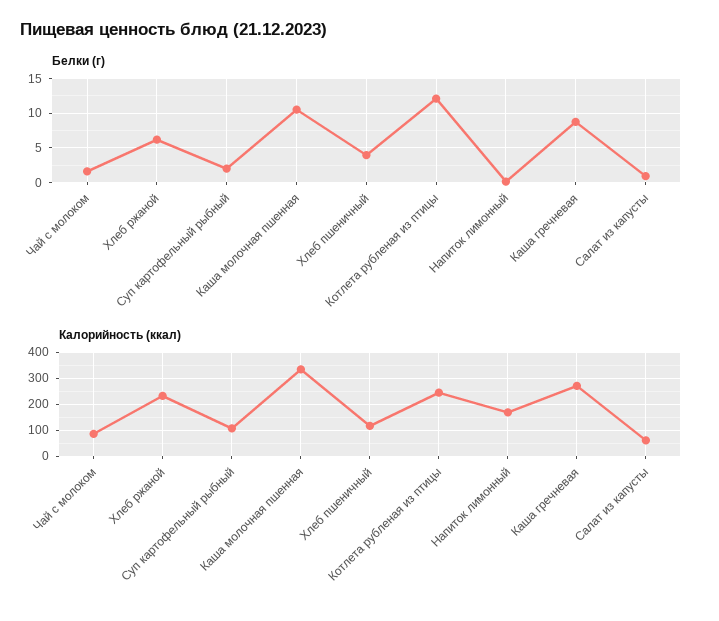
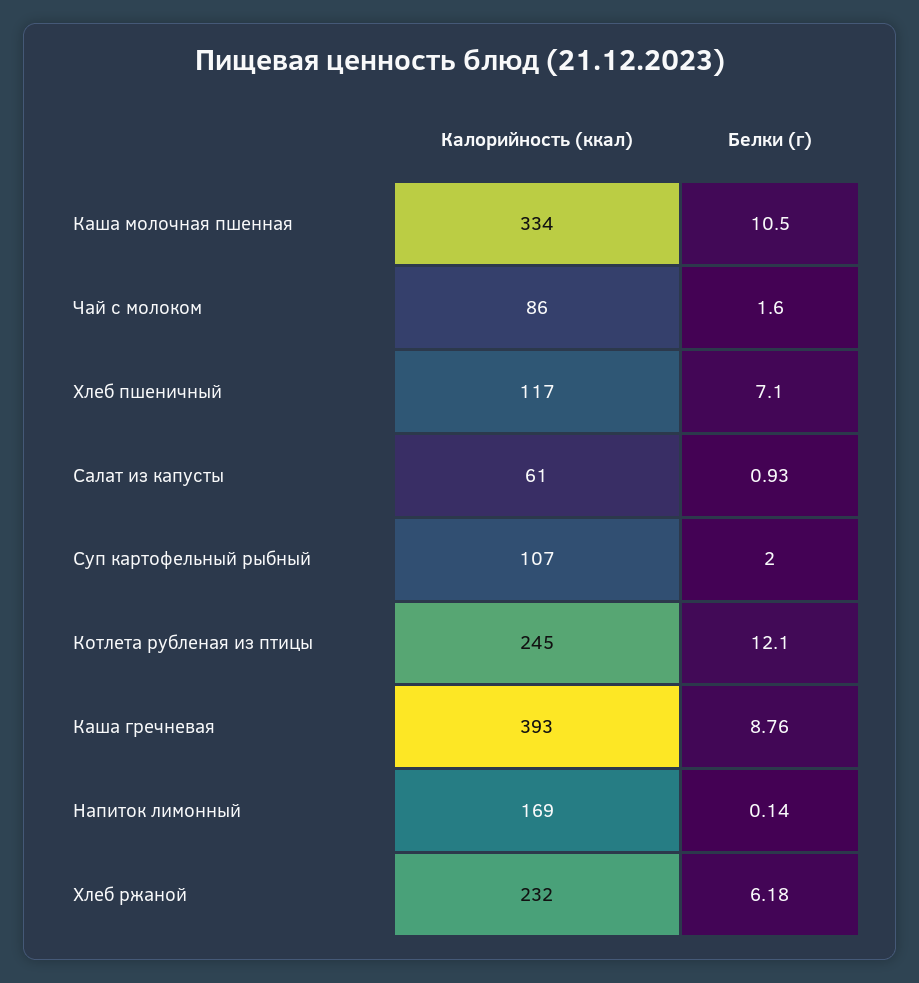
Белки (г), Хлеб пшеничный: 4 -> 7.1
Калорийность (ккал), Каша гречневая: 275 -> 393

